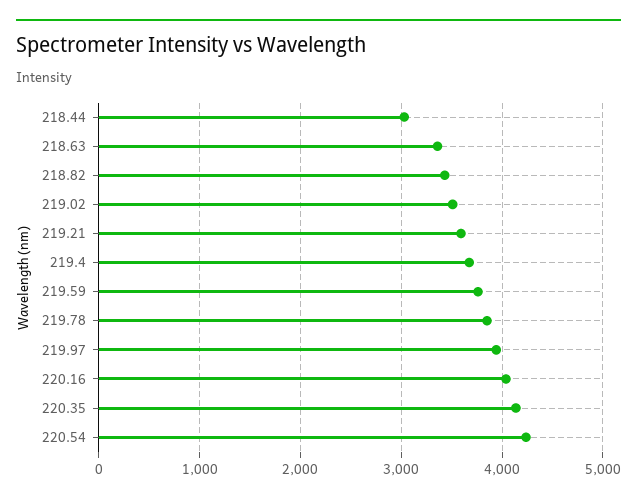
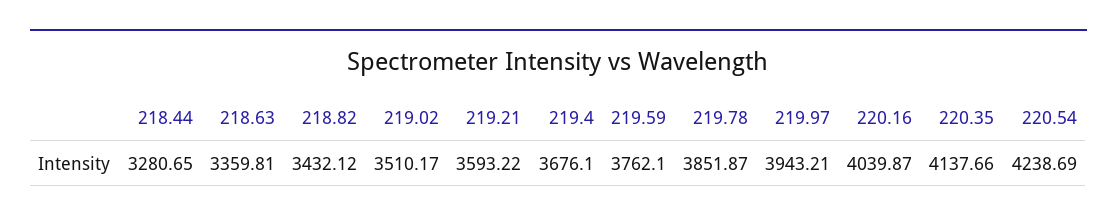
218.44: 3000 -> 3280.65

